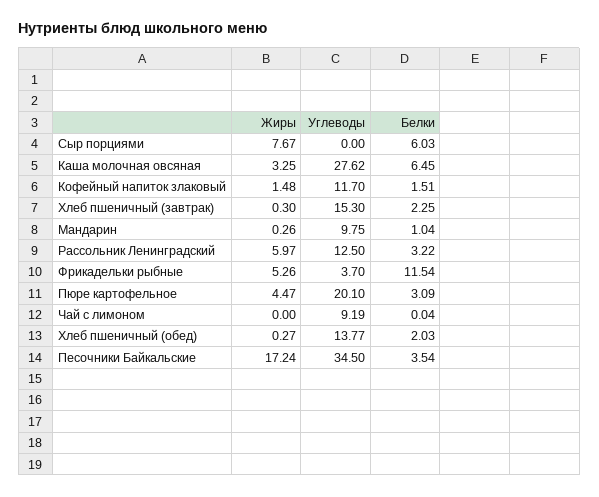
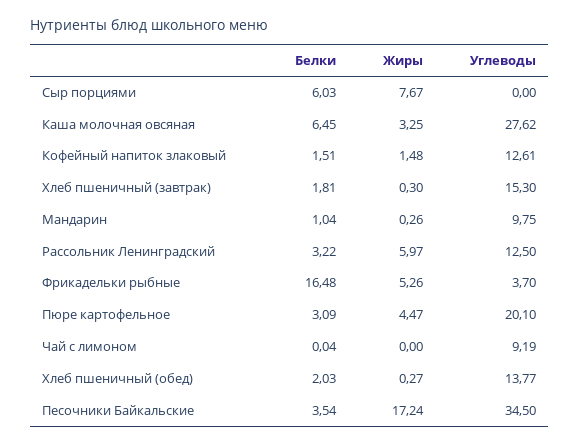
Углеводы, Кофейный напиток злаковый: 11.7 -> 12.61
Белки, Хлеб пшеничный (завтрак): 2.25 -> 1.81
Белки, Фрикадельки рыбные: 11.54 -> 16.48

